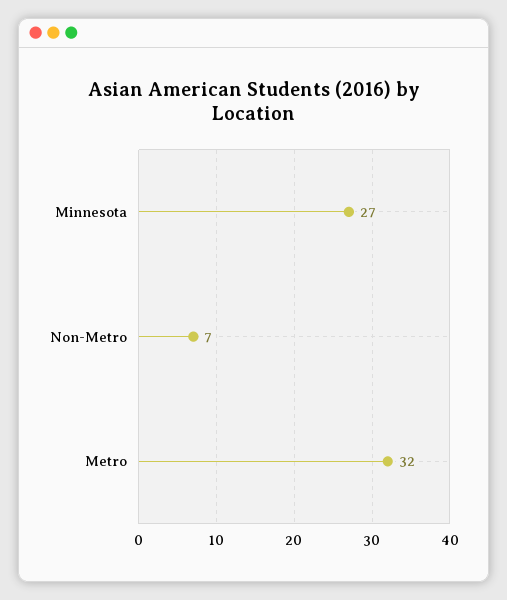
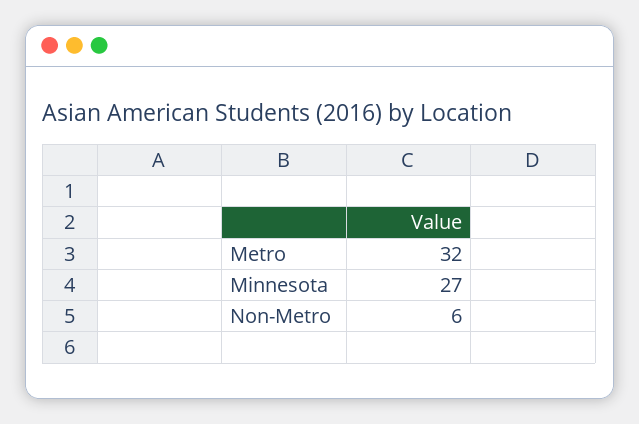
Non-Metro: 7 -> 6

